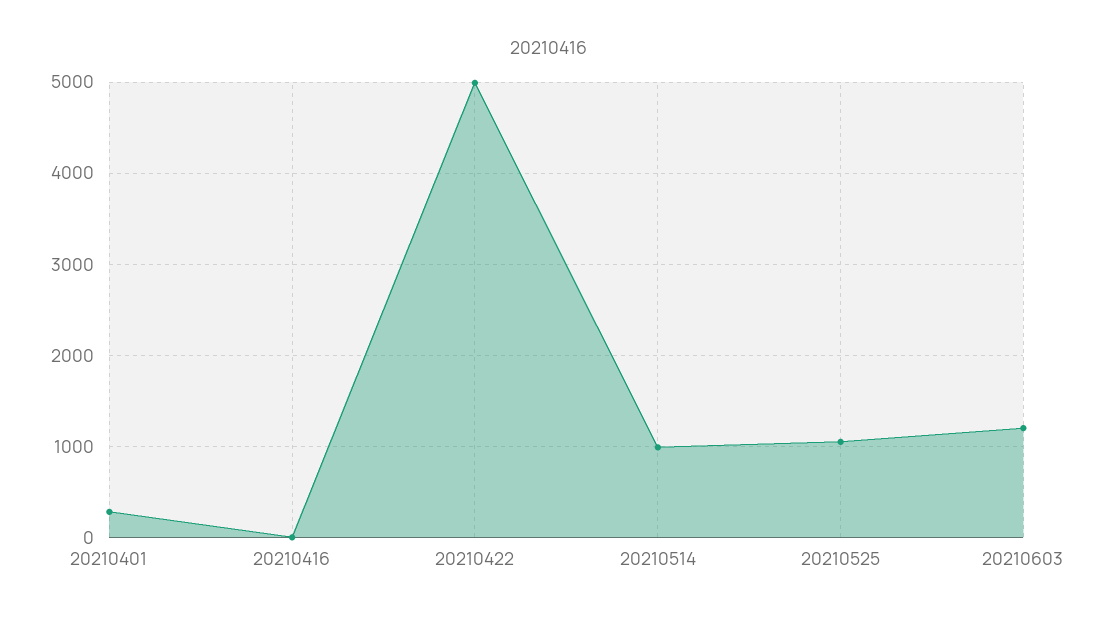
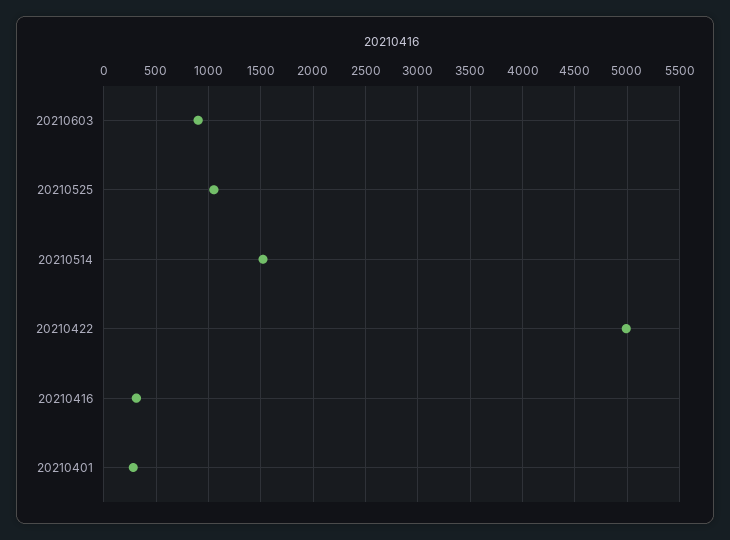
20210416: 0 -> 300
20210514: 1000 -> 1500
20210603: 1200 -> 900

